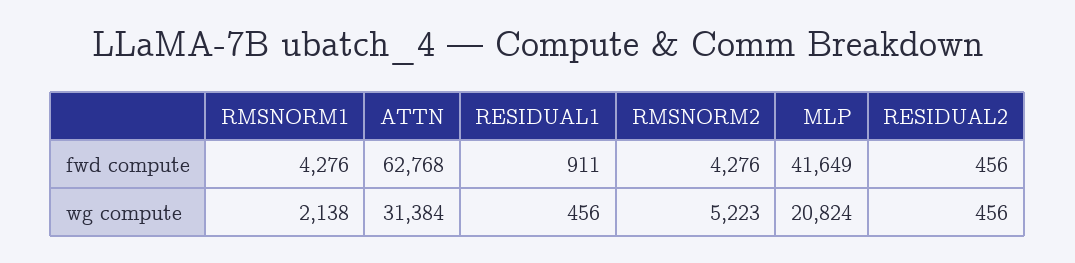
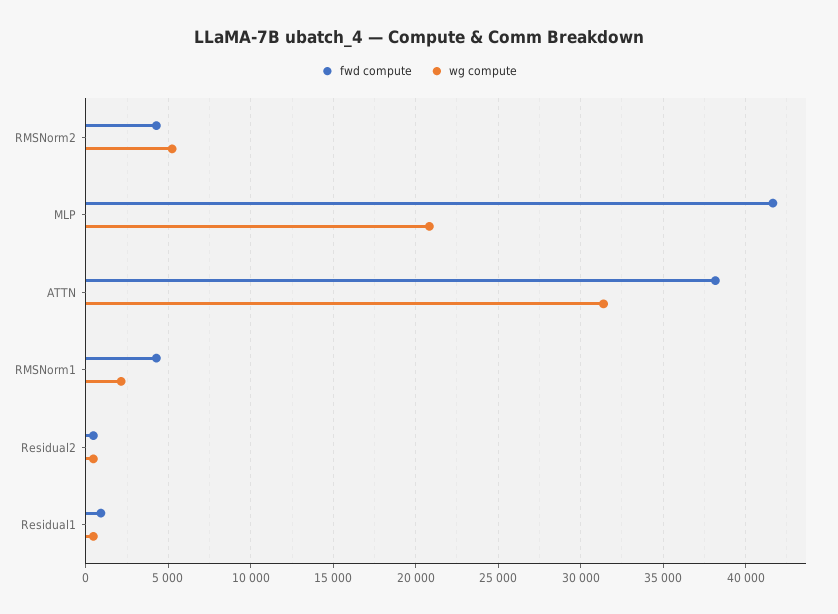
fwd compute, ATTN: 62768 -> 38000

